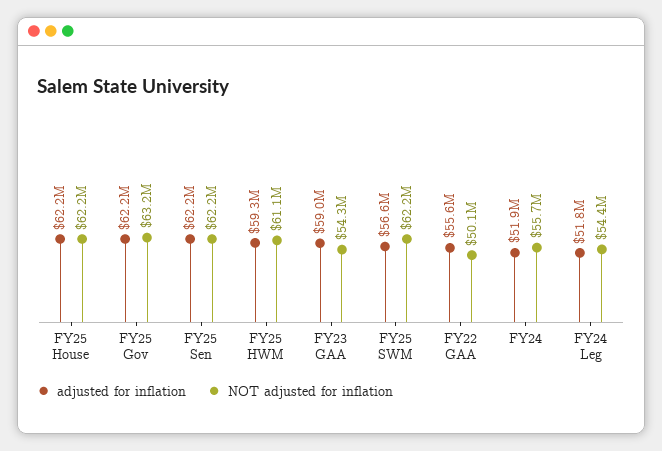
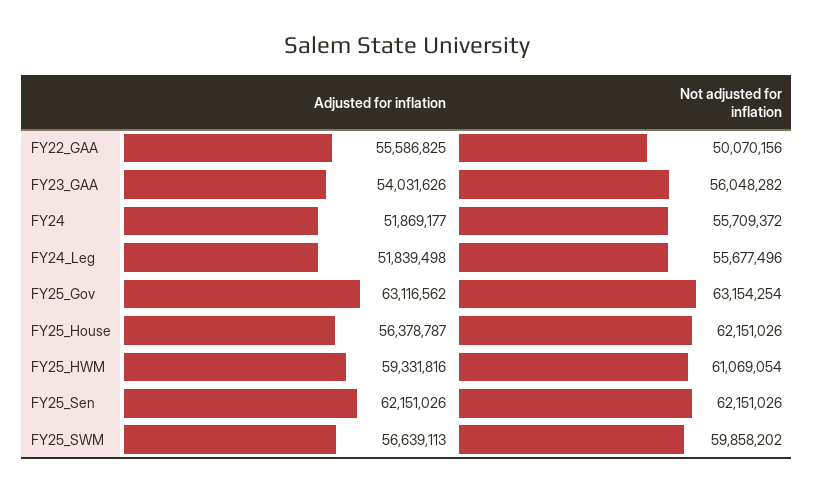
adjusted for inflation, FY25 House: 62200000 -> 56378787
adjusted for inflation, FY25 Gov: 62200000 -> 63116562
adjusted for inflation, FY23 GAA: 59000000 -> 54031626
NOT adjusted for inflation, FY23 GAA: 54300000 -> 56048282
NOT adjusted for inflation, FY25 SWM: 62200000 -> 59858202
NOT adjusted for inflation, FY24 Leg: 54400000 -> 55677496

